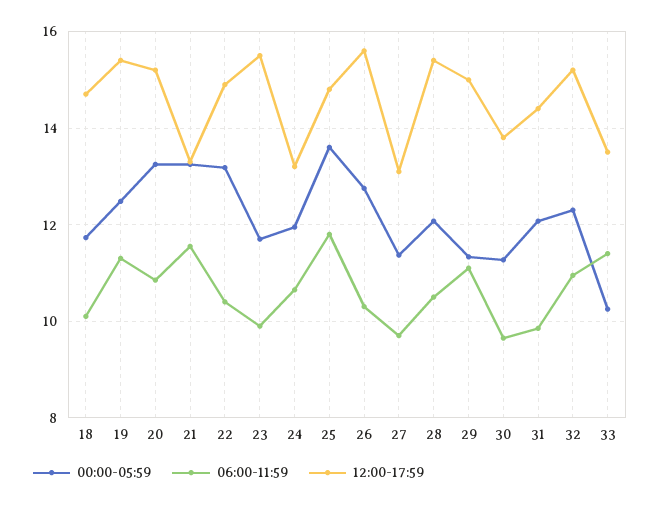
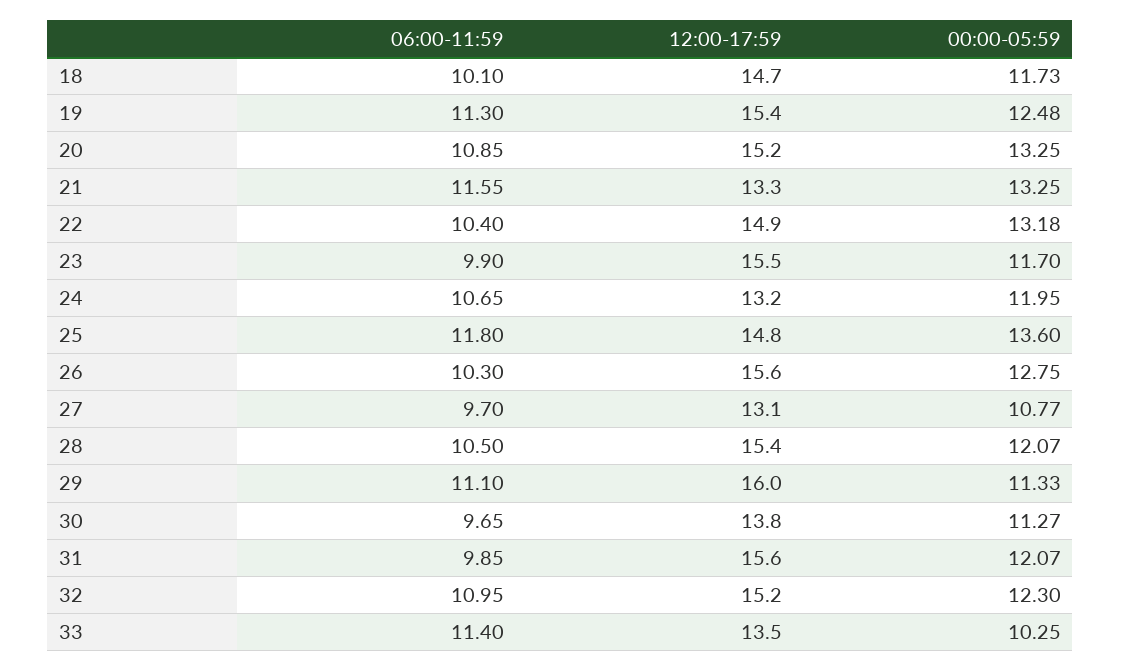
00:00-05:59, 27: 11.4 -> 10.77
12:00-17:59, 29: 15 -> 16
12:00-17:59, 31: 14.4 -> 15.6

